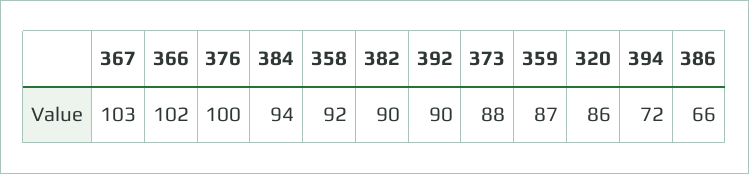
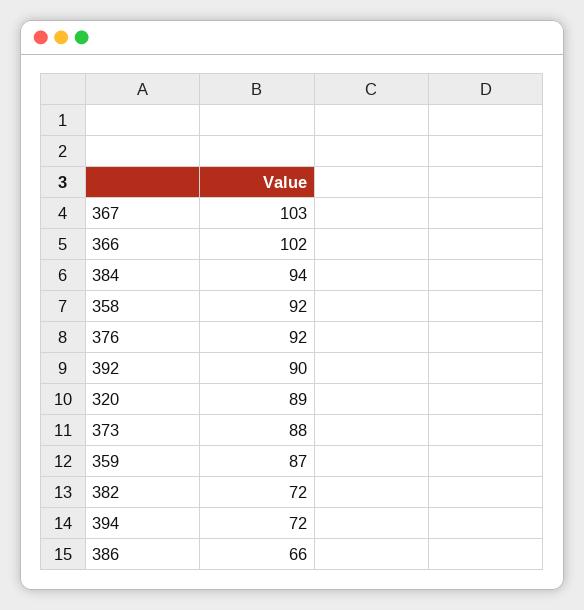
376: 100 -> 92
382: 90 -> 72
320: 86 -> 89

